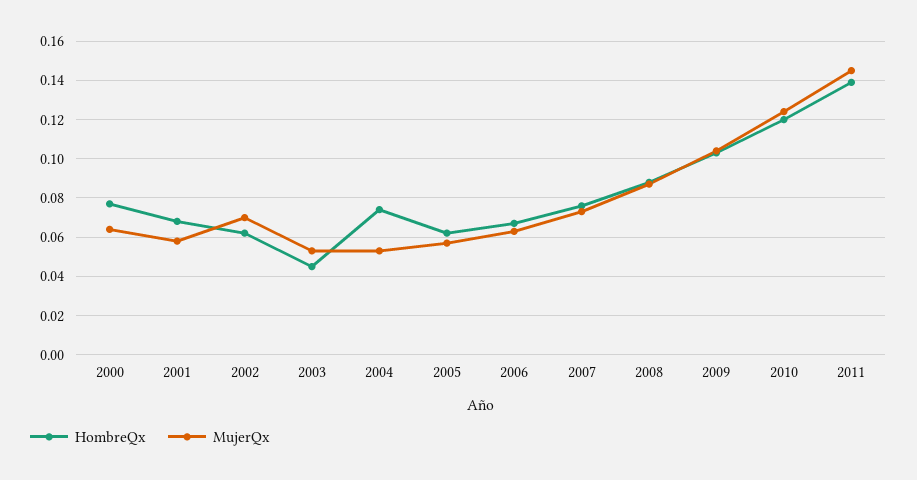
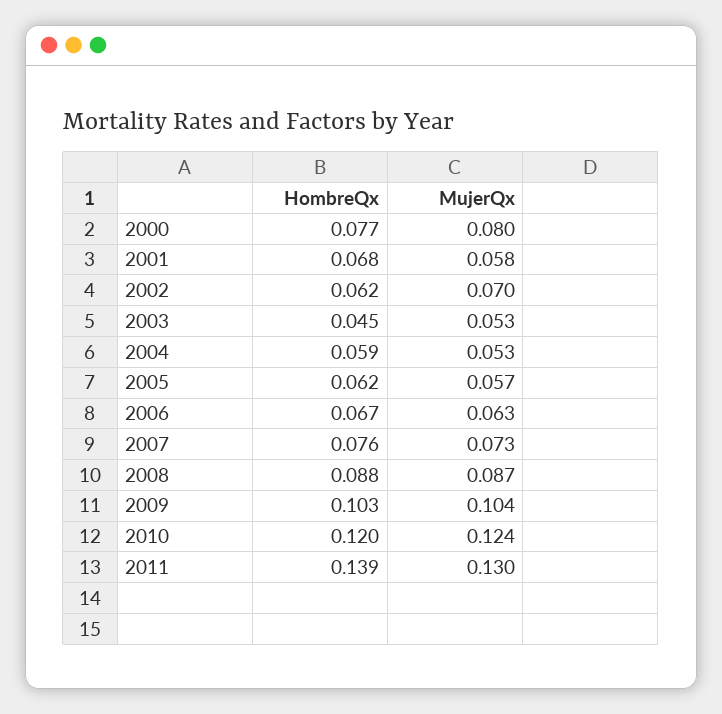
MujerQx, 2000: 0.065 -> 0.08
HombreQx, 2004: 0.075 -> 0.059
MujerQx, 2011: 0.145 -> 0.13

